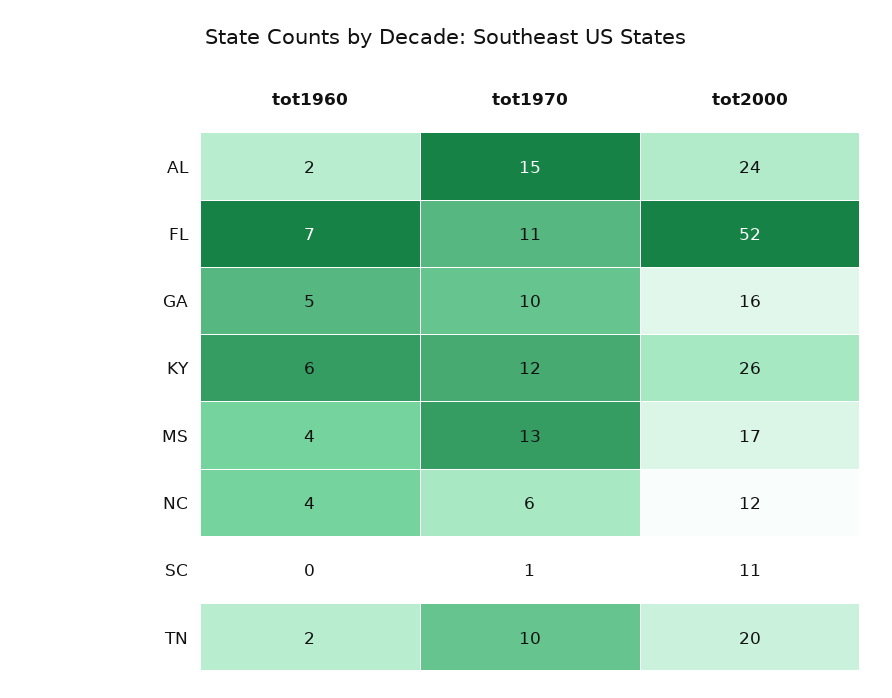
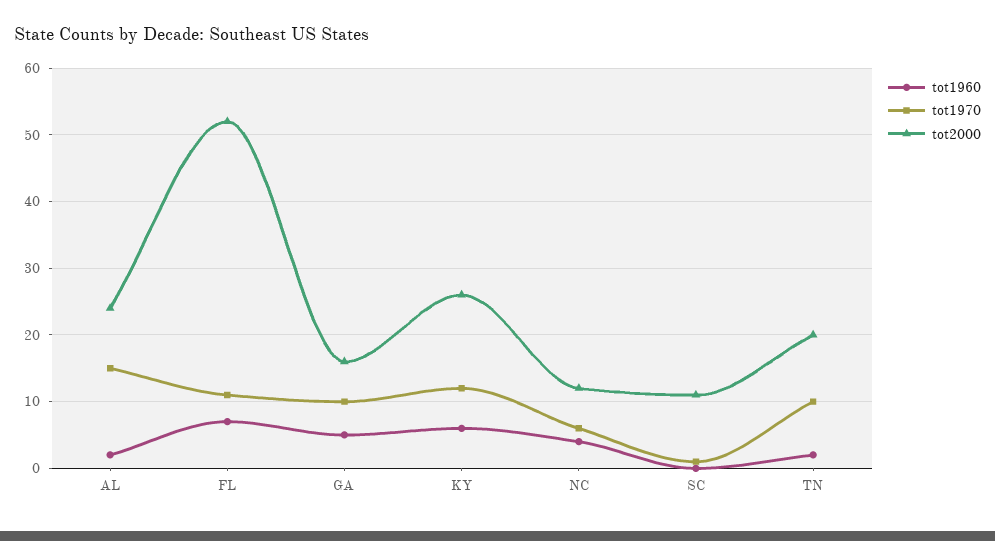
tot1960, MS: 4 -> none
tot1970, MS: 13 -> none
tot2000, MS: 17 -> none

